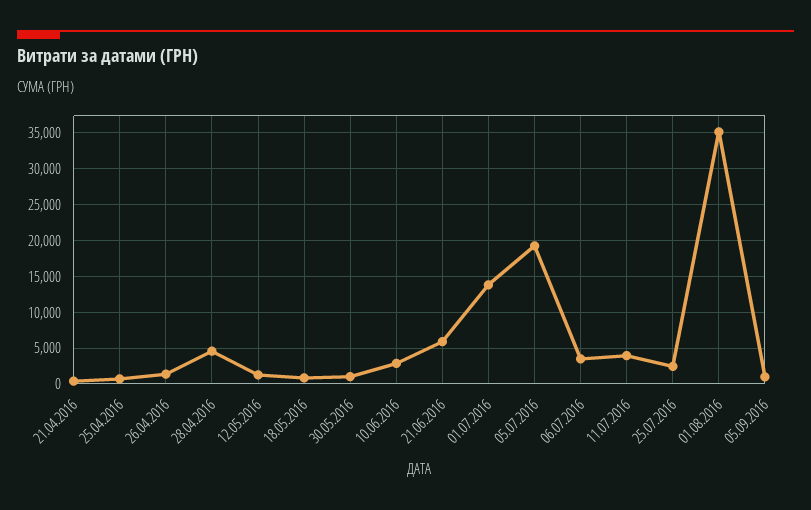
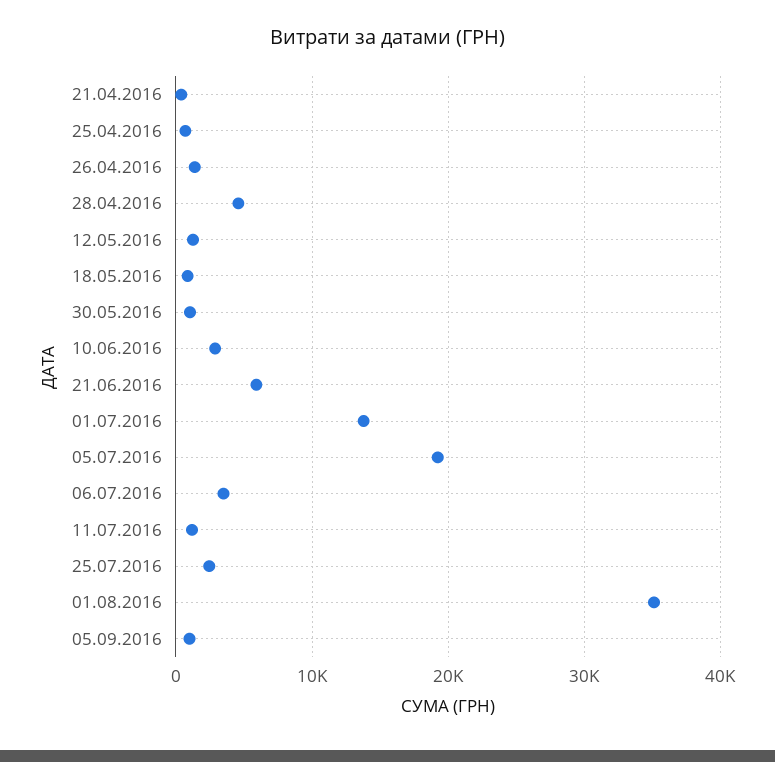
11.07.2016: 4000 -> 1000

